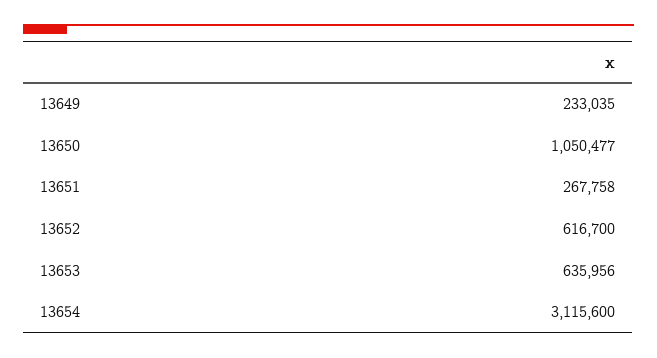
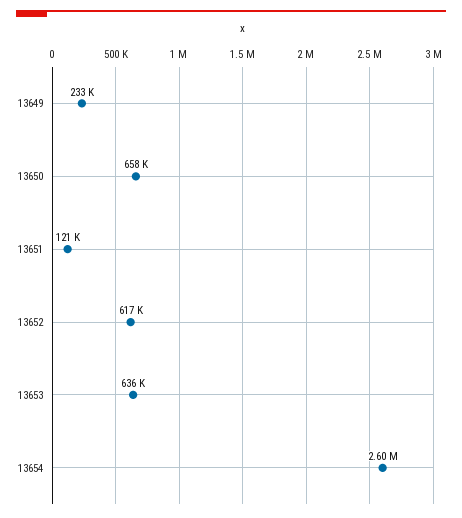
13650: 1050477 -> 658000
13651: 267758 -> 121000
13654: 3115600 -> 2600000

